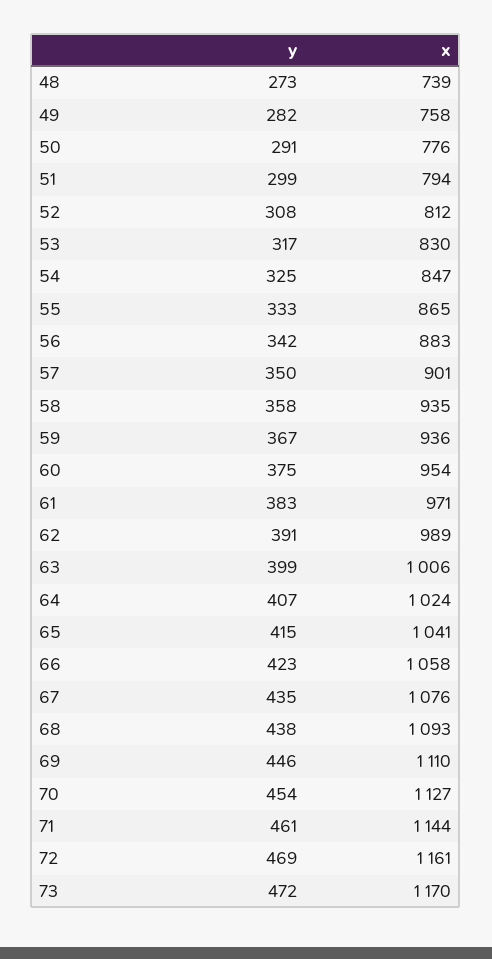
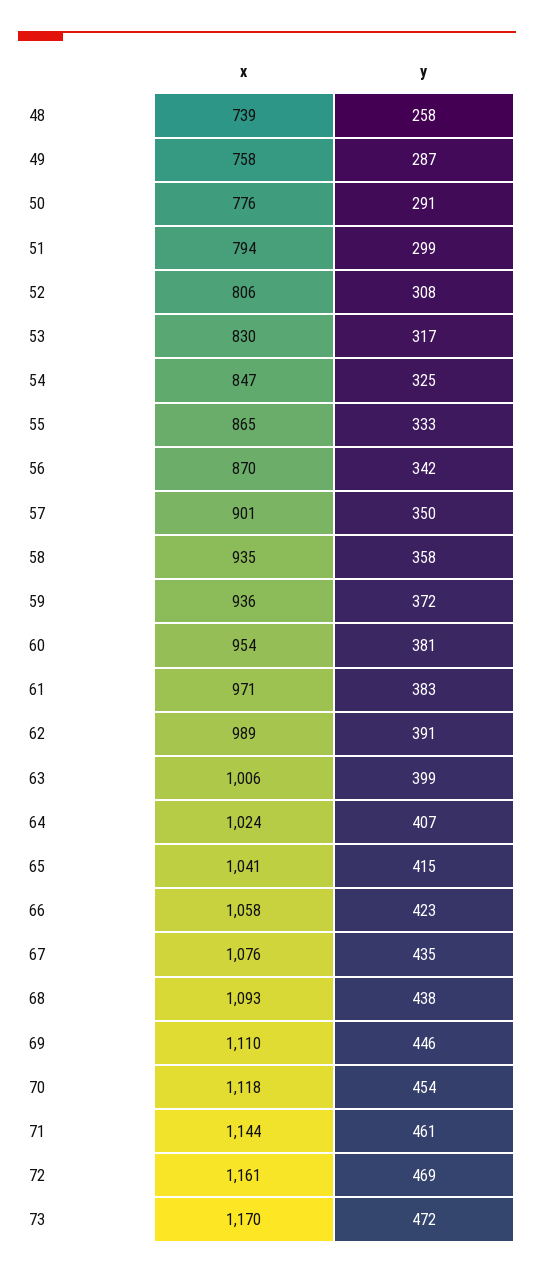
y, 48: 273 -> 258
y, 49: 282 -> 287
x, 52: 812 -> 806
x, 56: 883 -> 870
y, 59: 367 -> 372
y, 60: 375 -> 381
x, 70: 1127 -> 1118

